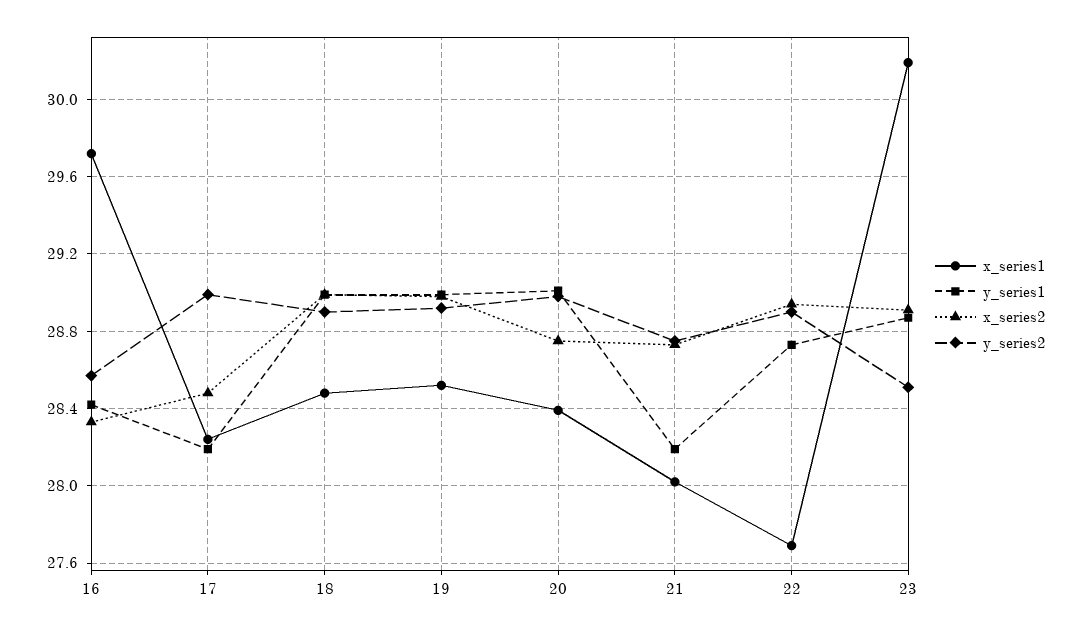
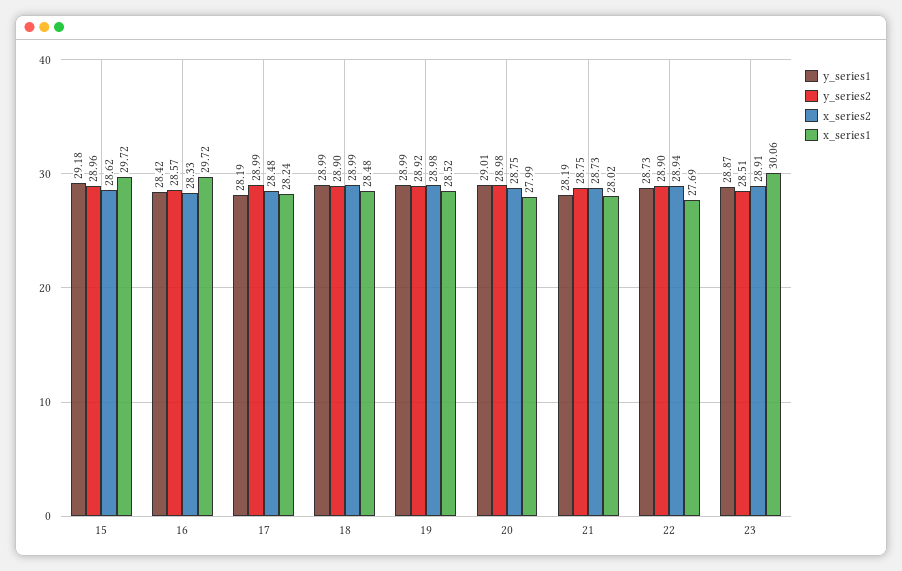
x_series1, 20: 28.4 -> 27.99
x_series1, 23: 30.2 -> 30.06
y_series1, 15: none -> 29.18
y_series2, 15: none -> 28.96
x_series2, 15: none -> 28.62
x_series1, 15: none -> 29.72

